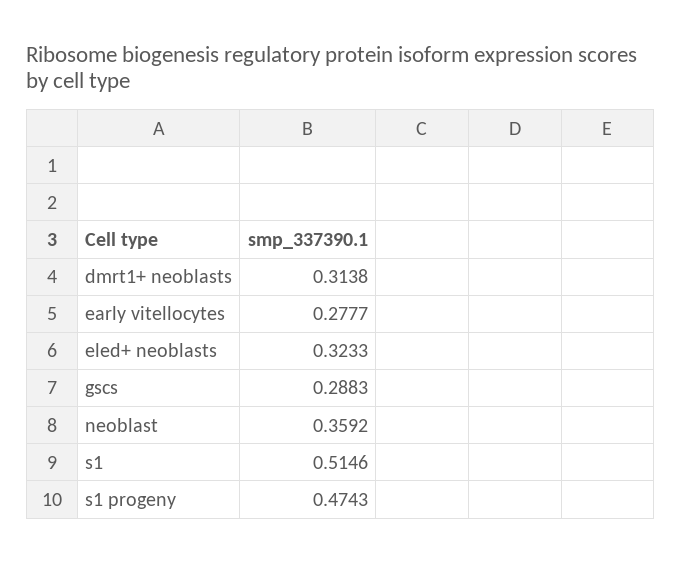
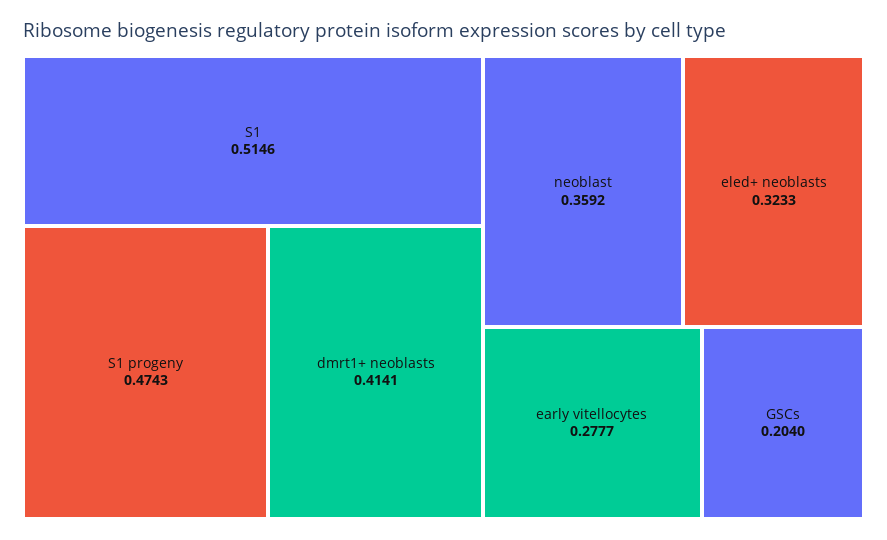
dmrt1+ neoblasts: 0.3138 -> 0.4141
gscs: 0.2883 -> 0.204

